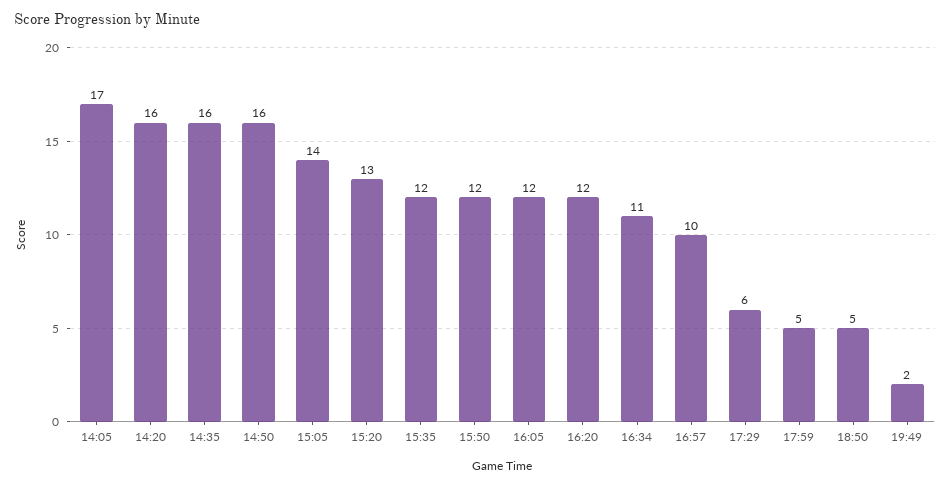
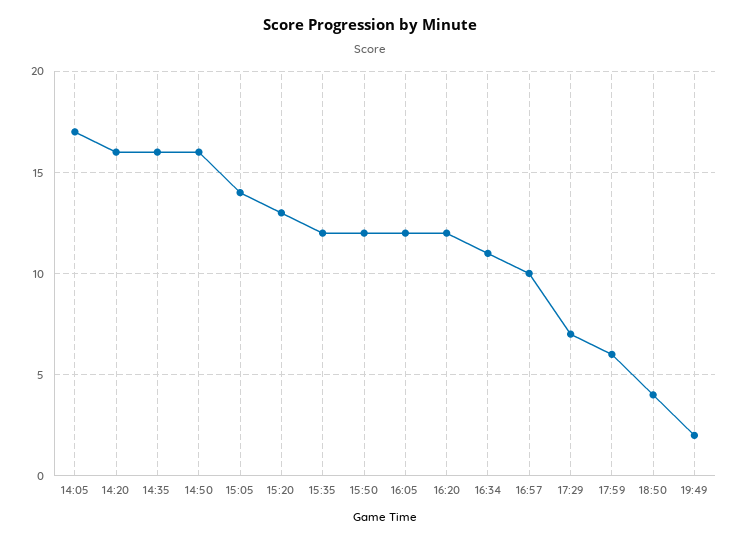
17:29: 6 -> 7
17:59: 5 -> 6
18:50: 5 -> 4

